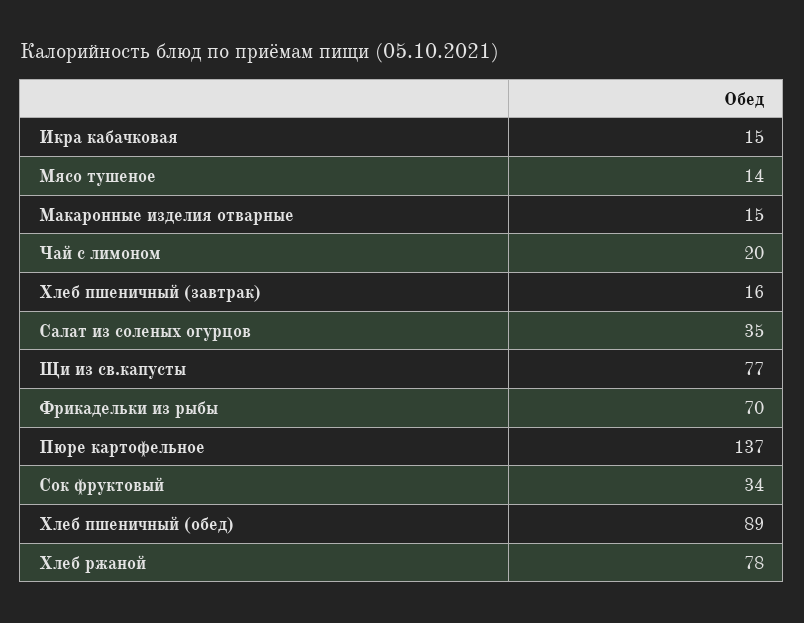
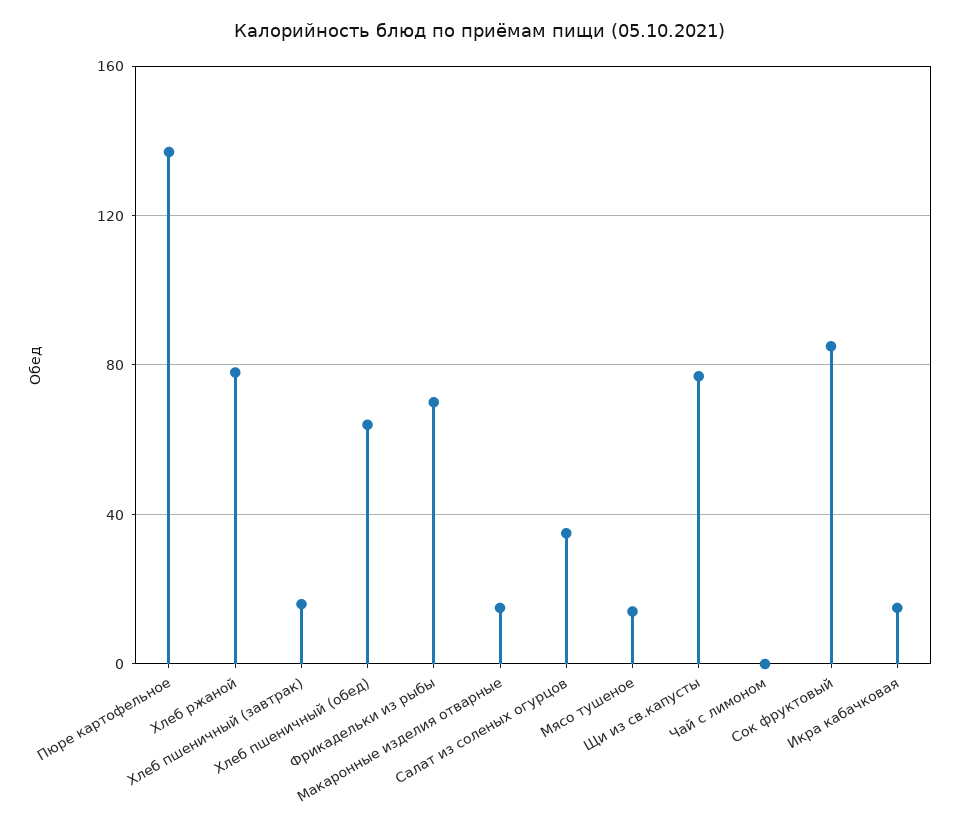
Чай с лимоном: 20 -> 0
Сок фруктовый: 34 -> 85
Хлеб пшеничный (обед): 89 -> 65

